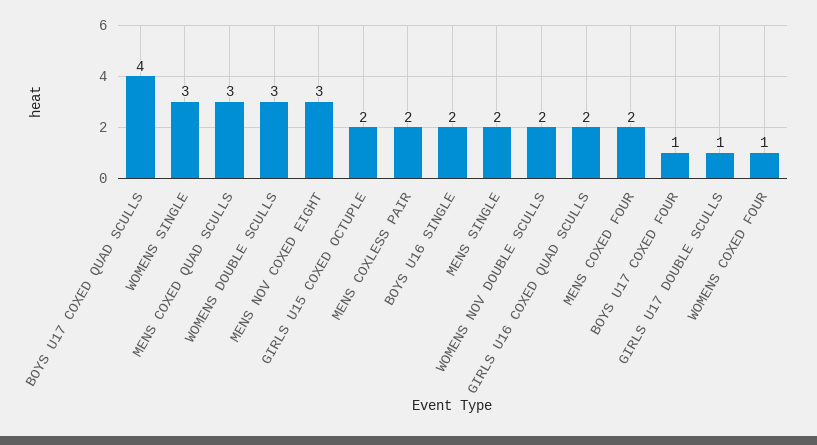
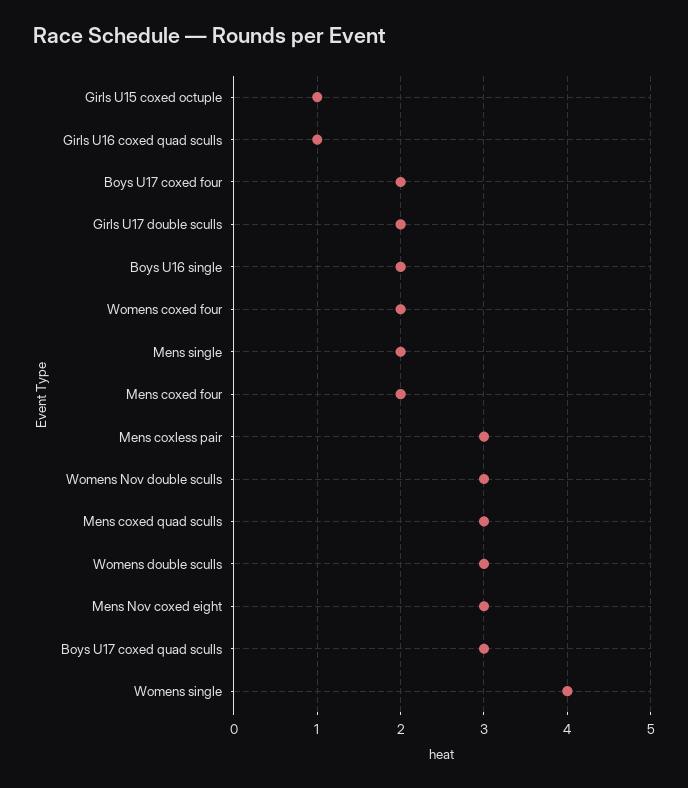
BOYS U17 COXED QUAD SCULLS: 4 -> 3
WOMENS SINGLE: 3 -> 4
GIRLS U15 COXED OCTUPLE: 2 -> 1
MENS COXLESS PAIR: 2 -> 3
WOMENS NOV DOUBLE SCULLS: 2 -> 3
GIRLS U16 COXED QUAD SCULLS: 2 -> 1
BOYS U17 COXED FOUR: 1 -> 2
GIRLS U17 DOUBLE SCULLS: 1 -> 2
WOMENS COXED FOUR: 1 -> 2

